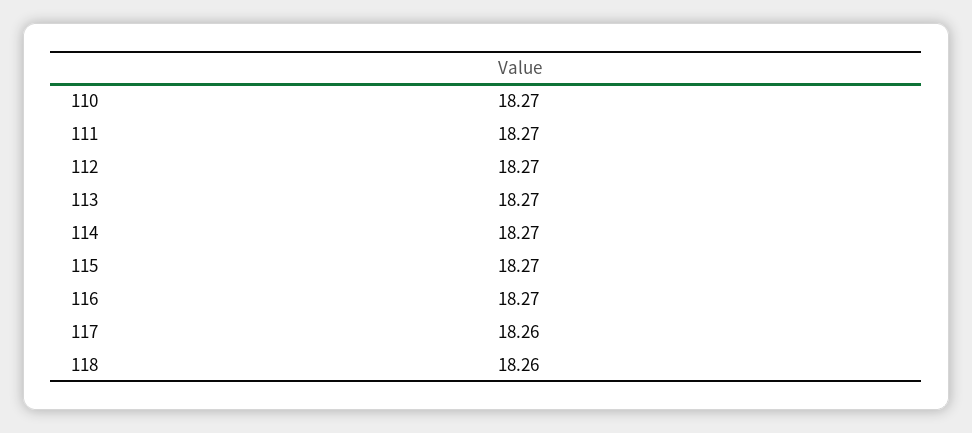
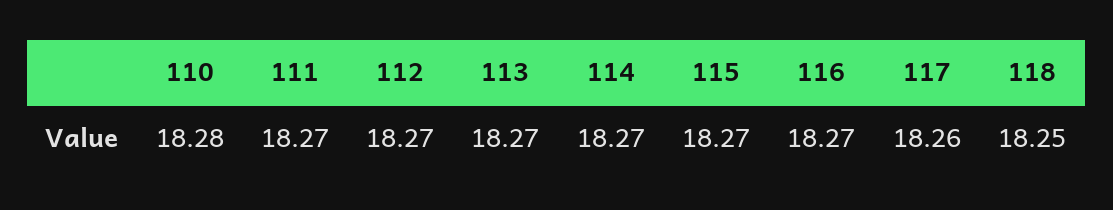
110: 18.27 -> 18.28
118: 18.26 -> 18.25

